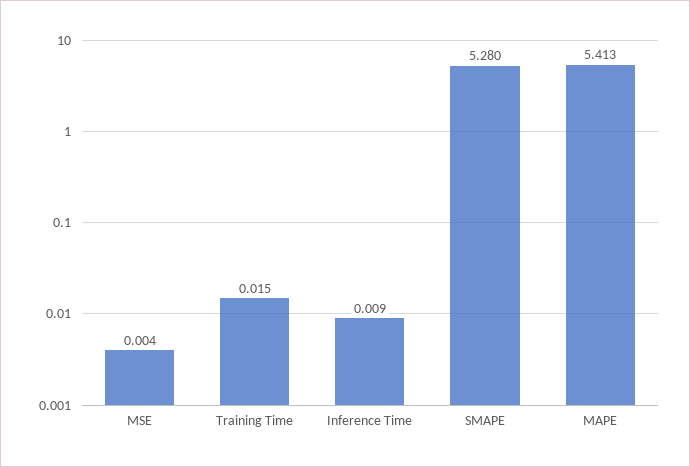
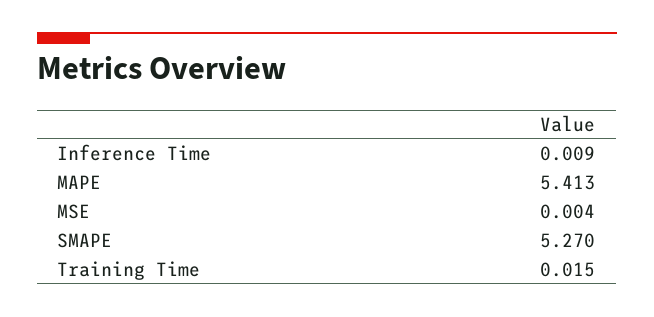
SMAPE: 5.28 -> 5.27

